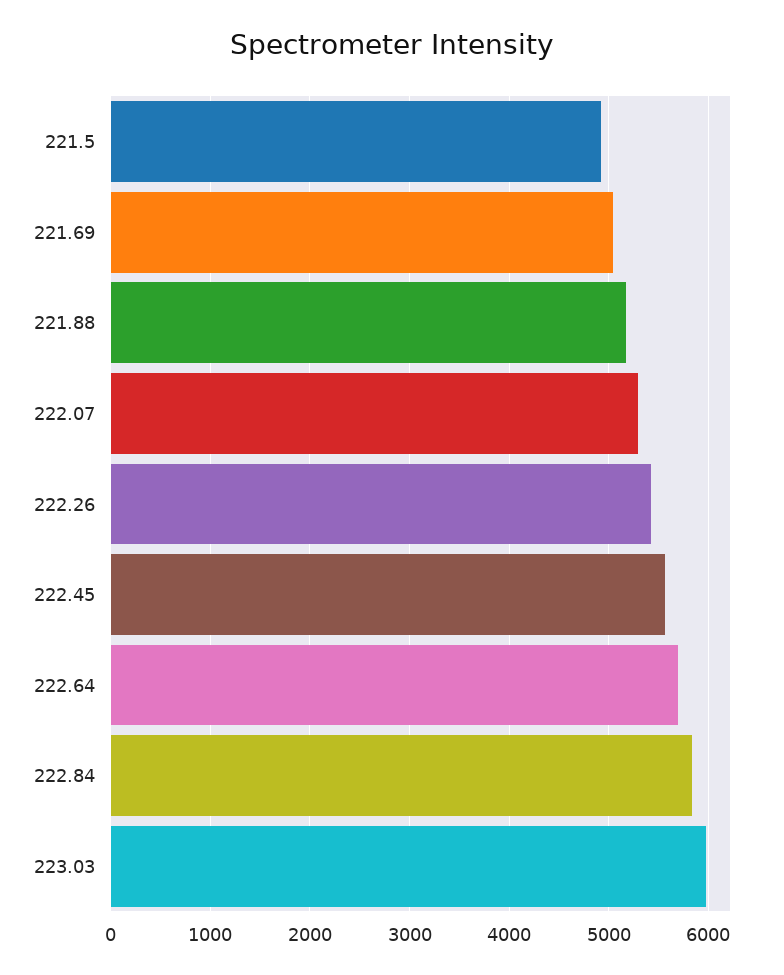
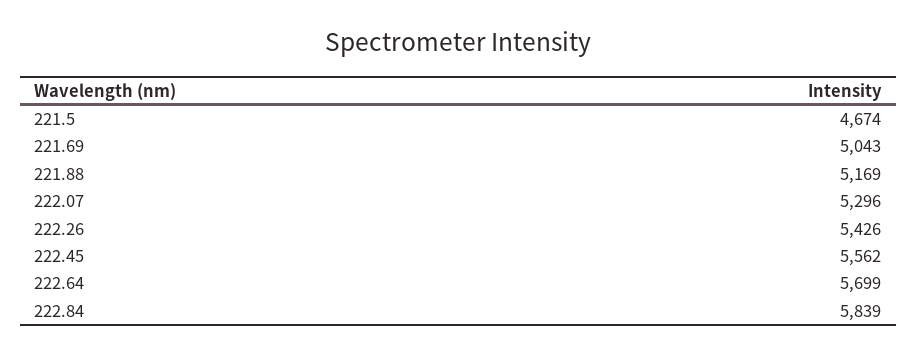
221.5: 4900 -> 4674
223.03: 6000 -> none

